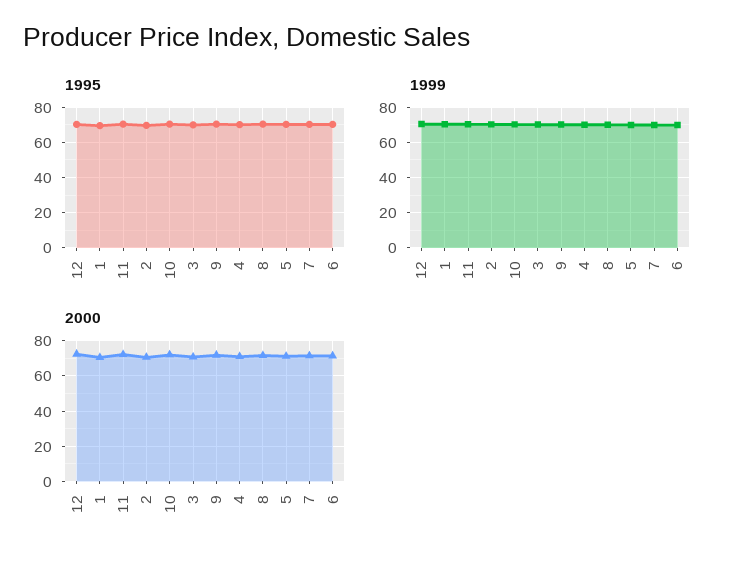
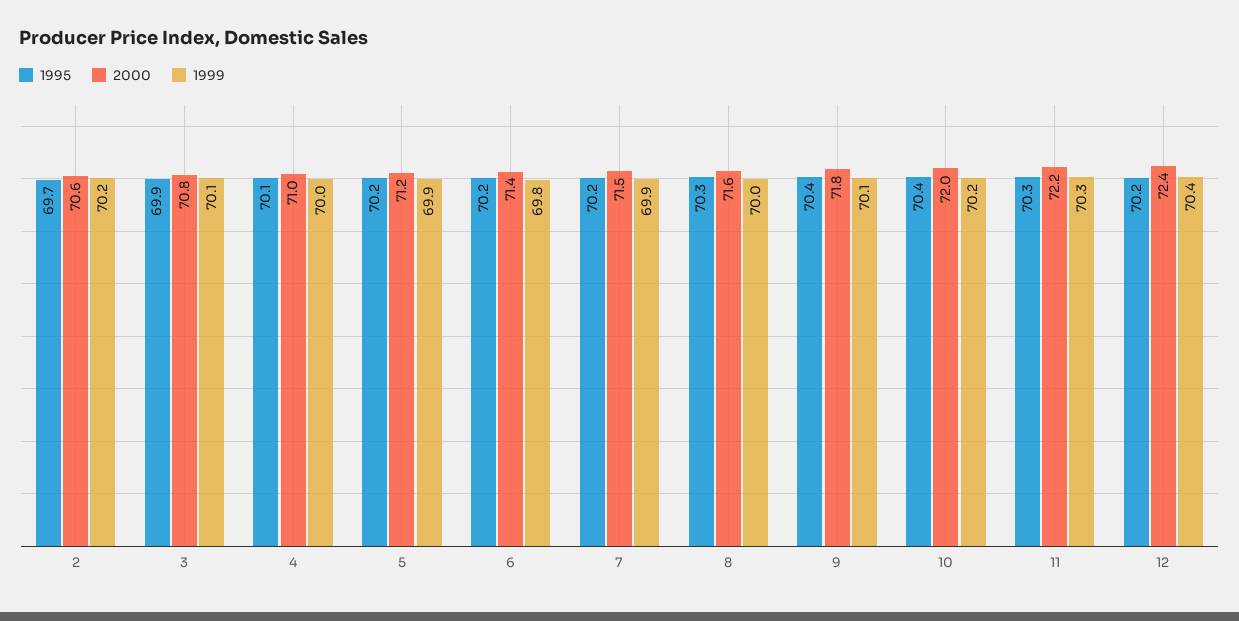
1995, 1: 70 -> none
1999, 1: 70 -> none
2000, 1: 70 -> none

